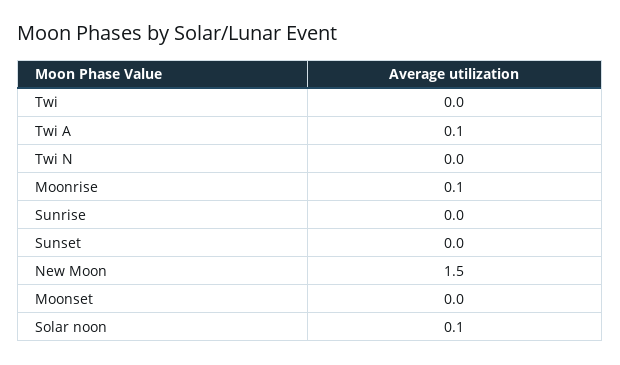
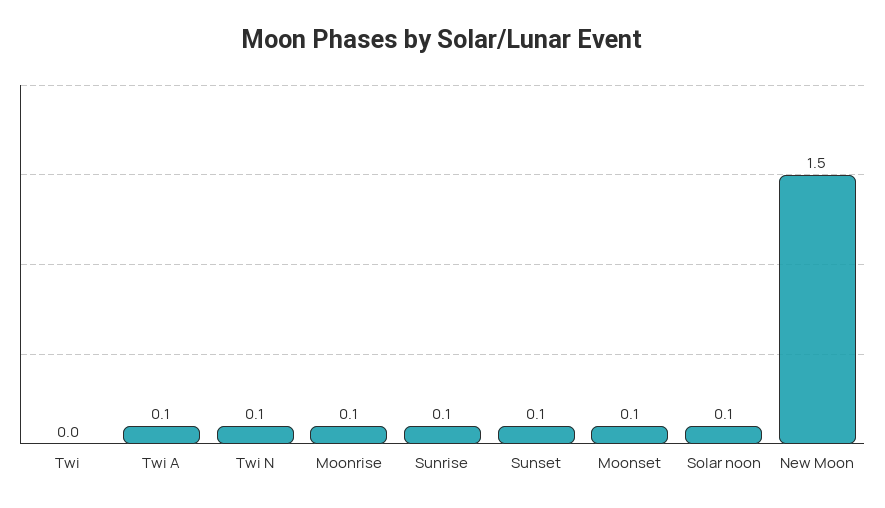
Twi N: 0 -> 0.1
Sunrise: 0 -> 0.1
Sunset: 0 -> 0.1
Moonset: 0 -> 0.1

